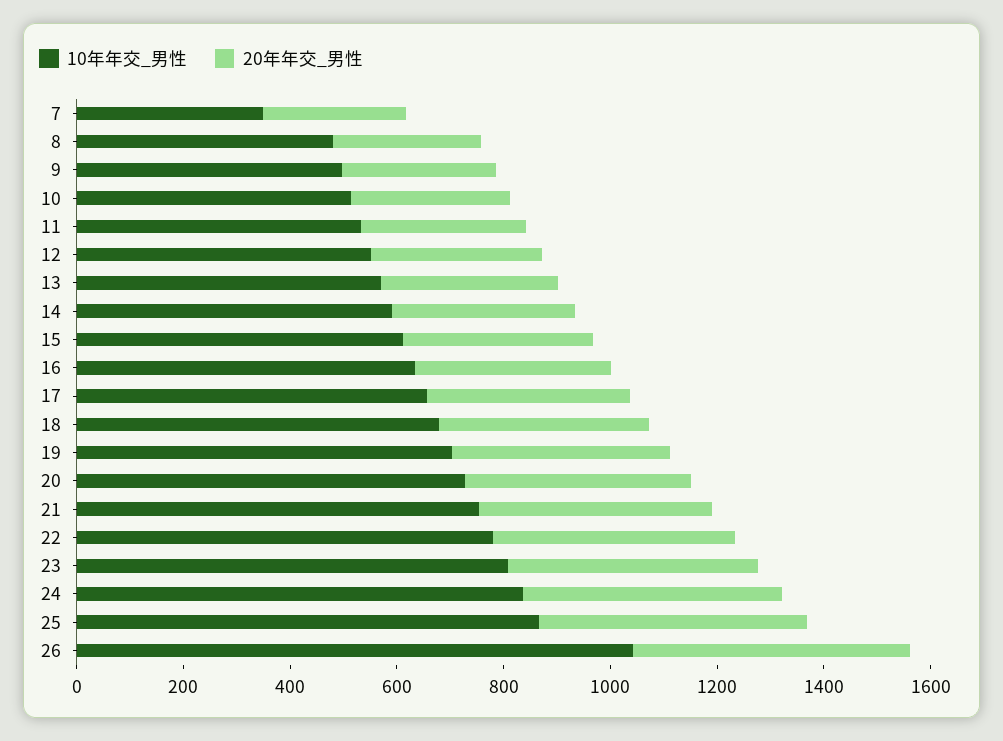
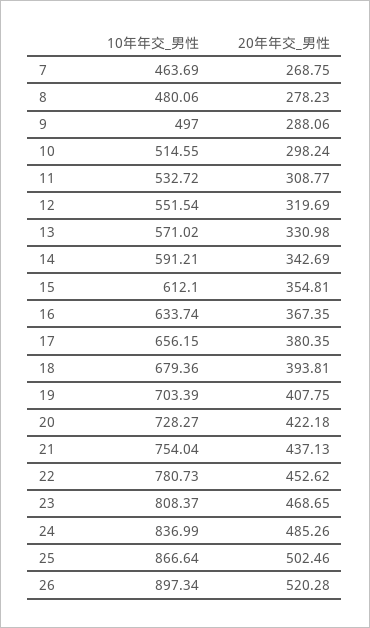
10年年交_男性, 7: 350 -> 463.69
10年年交_男性, 26: 1050 -> 897.34

